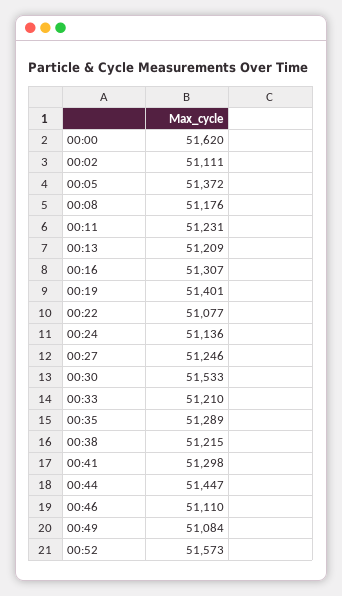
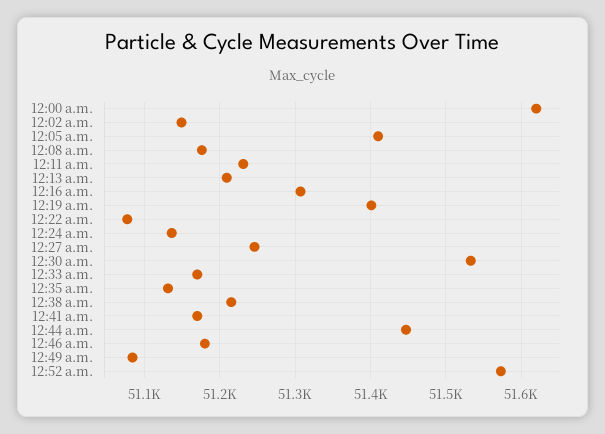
00:02: 51111 -> 51150
00:05: 51372 -> 51410
00:33: 51210 -> 51170
00:35: 51289 -> 51130
00:41: 51298 -> 51170
00:46: 51110 -> 51180

